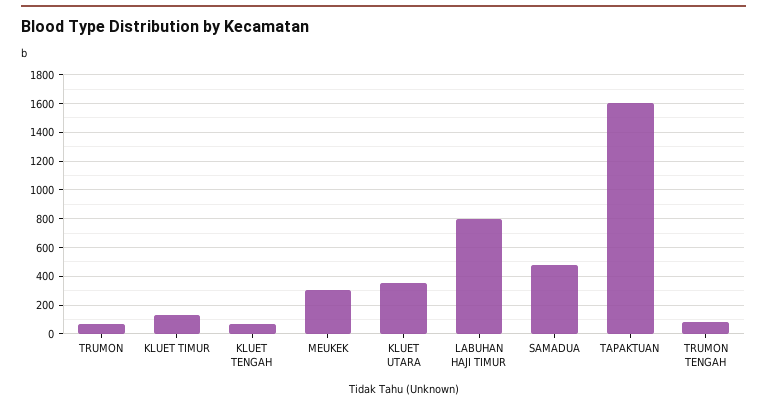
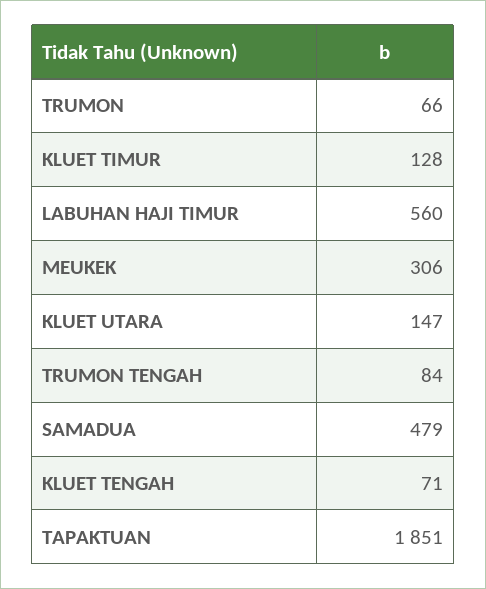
KLUET UTARA: 350 -> 147
LABUHAN HAJI TIMUR: 800 -> 560
TAPAKTUAN: 1600 -> 1851

